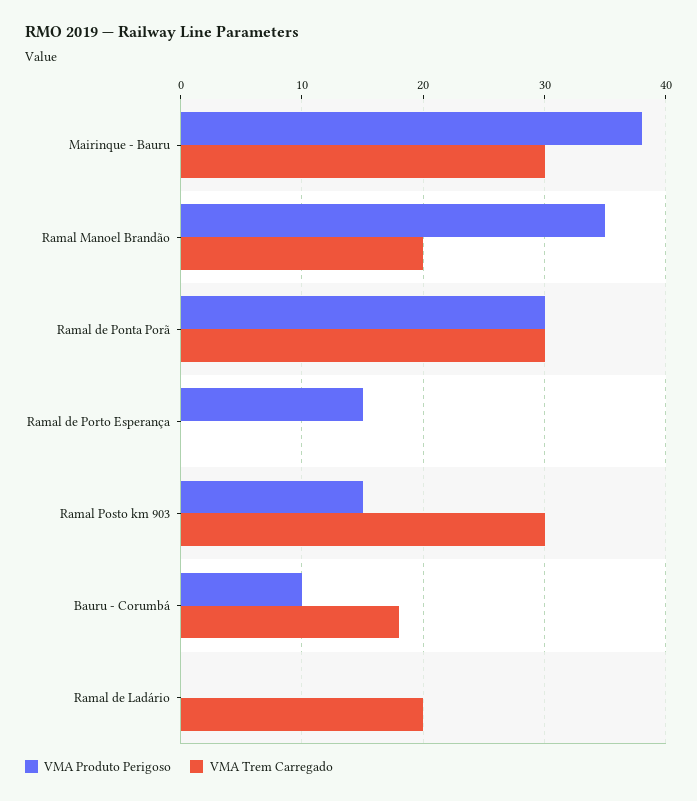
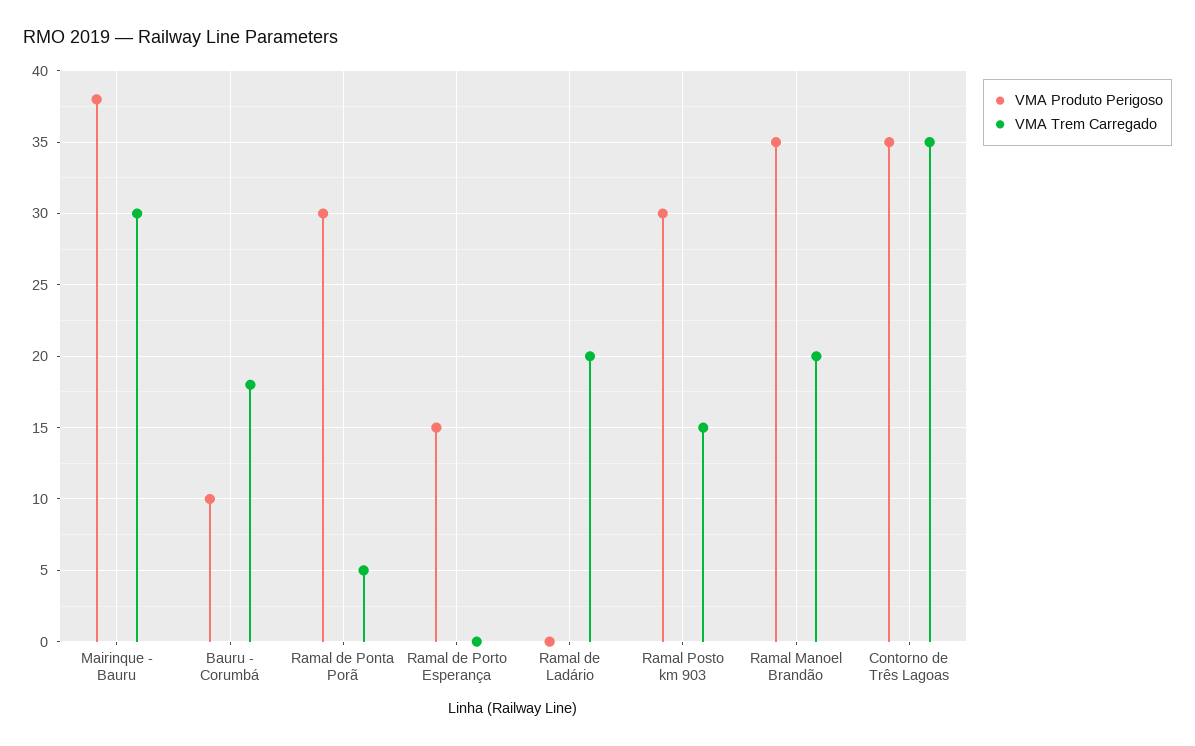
VMA Trem Carregado, Ramal de Ponta Porã: 30 -> 5
VMA Produto Perigoso, Ramal Posto km 903: 15 -> 30
VMA Trem Carregado, Ramal Posto km 903: 30 -> 15
VMA Produto Perigoso, Contorno de Três Lagoas: none -> 35
VMA Trem Carregado, Contorno de Três Lagoas: none -> 35

